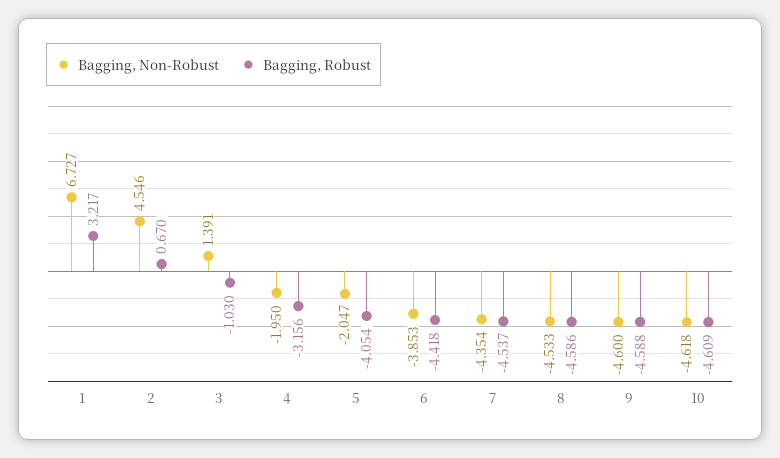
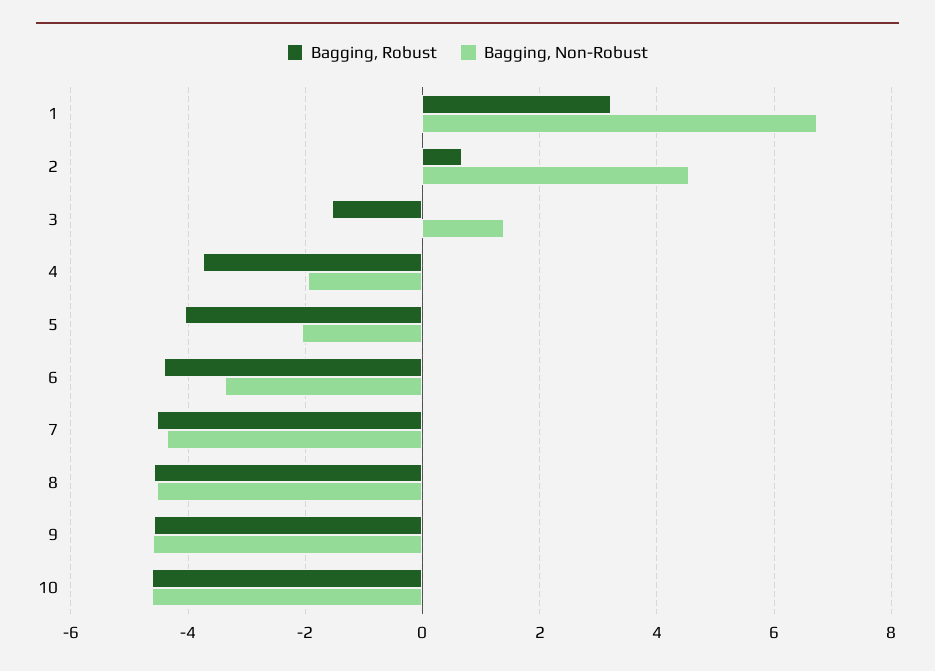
Bagging, Robust, 3: -1.03 -> -1.6
Bagging, Robust, 4: -3.156 -> -3.8
Bagging, Non-Robust, 6: -3.853 -> -3.4

